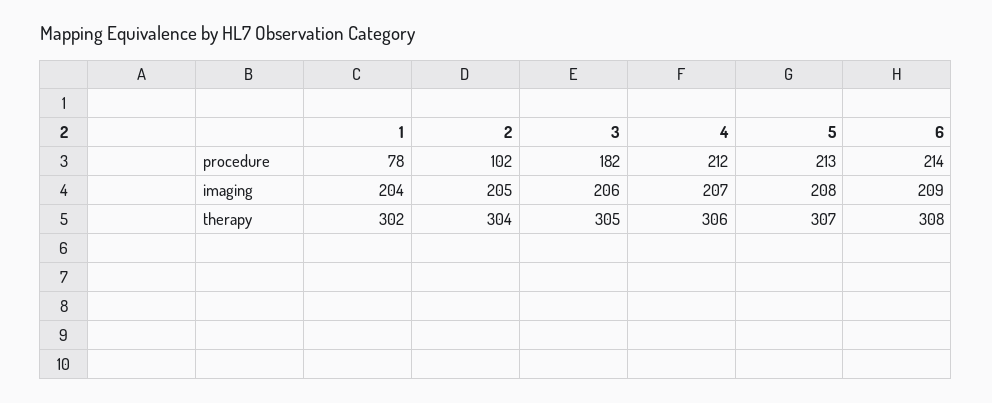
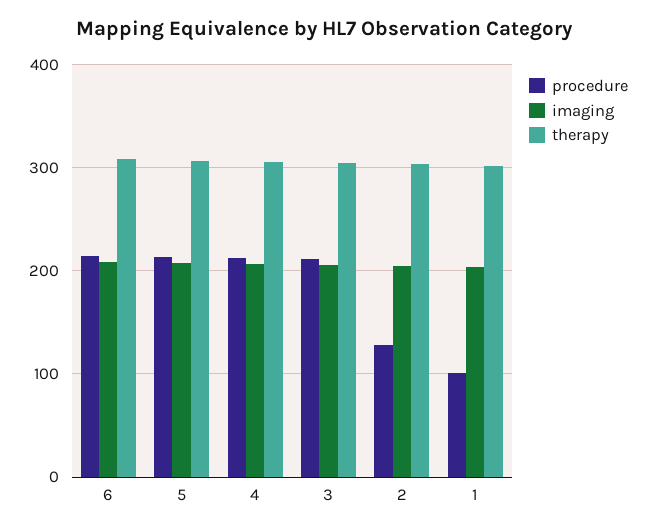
procedure, 1: 78 -> 100
procedure, 2: 102 -> 130
procedure, 3: 182 -> 210

